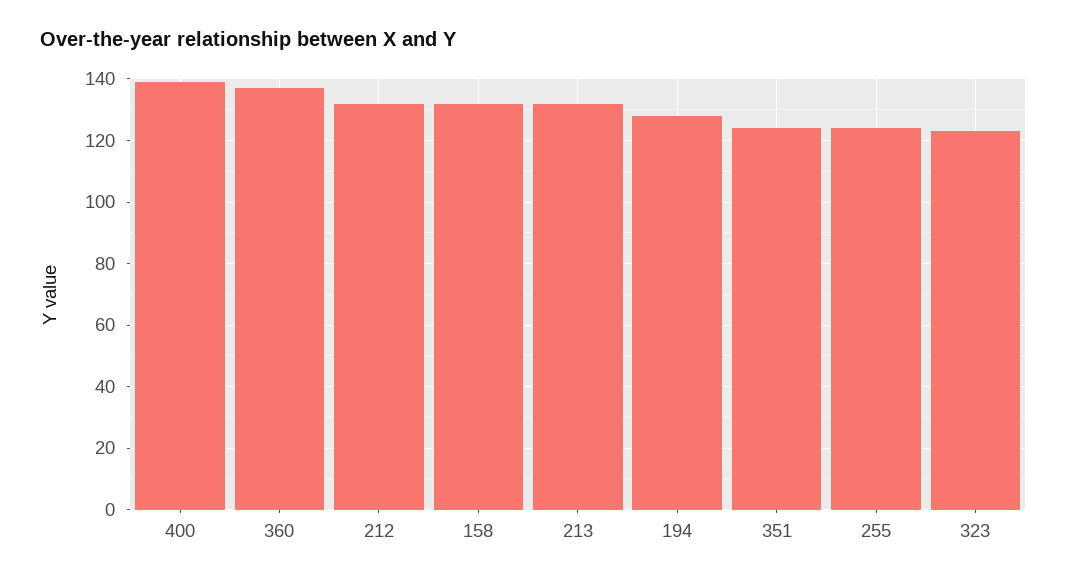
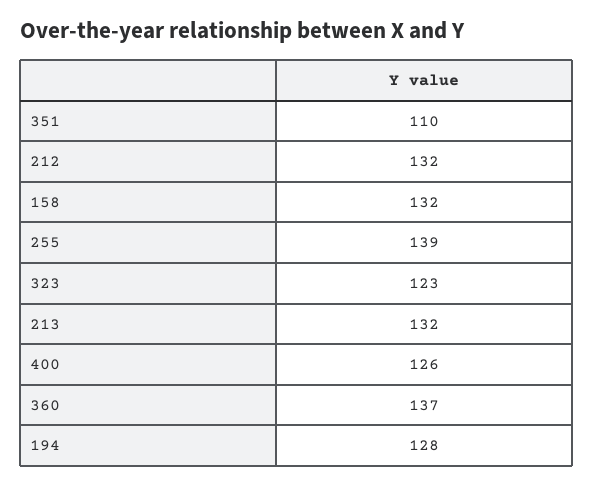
400: 140 -> 126
351: 125 -> 110
255: 125 -> 139

